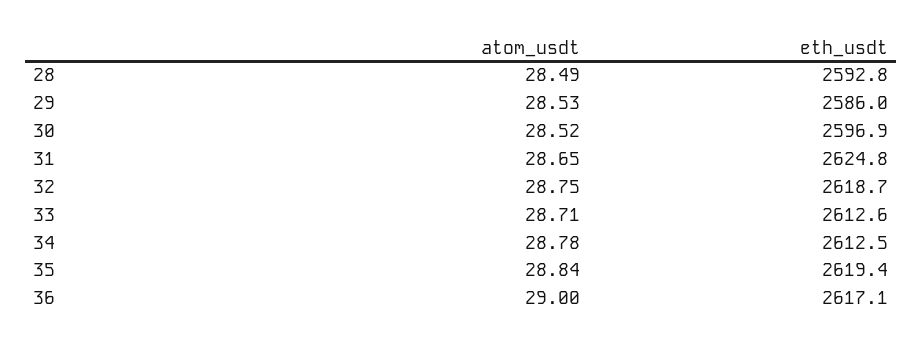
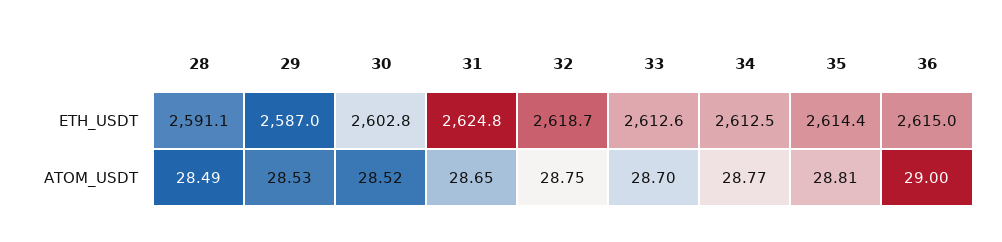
eth_usdt, 28: 2592.8 -> 2591.1
eth_usdt, 29: 2586 -> 2587
eth_usdt, 30: 2596.9 -> 2602.8
atom_usdt, 33: 28.71 -> 28.7
atom_usdt, 34: 28.78 -> 28.77
atom_usdt, 35: 28.84 -> 28.81
eth_usdt, 35: 2619.4 -> 2614.4
eth_usdt, 36: 2617.1 -> 2615

